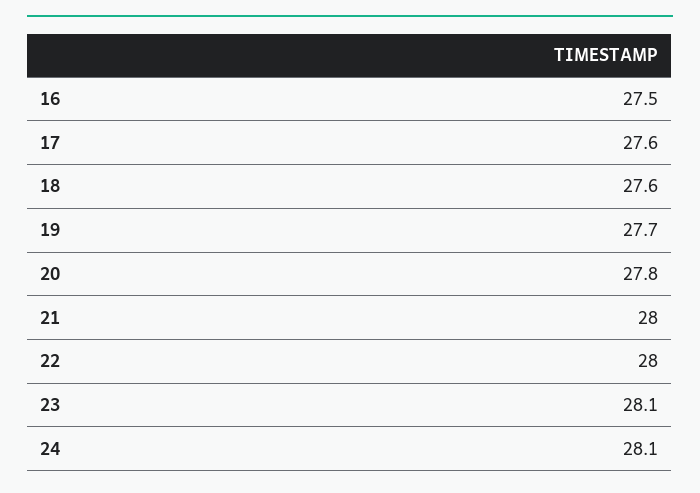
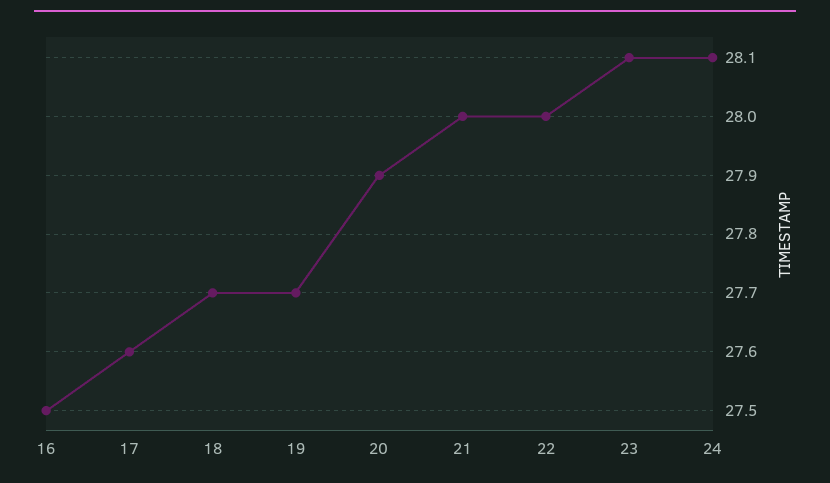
18: 27.6 -> 27.7
20: 27.8 -> 27.9

